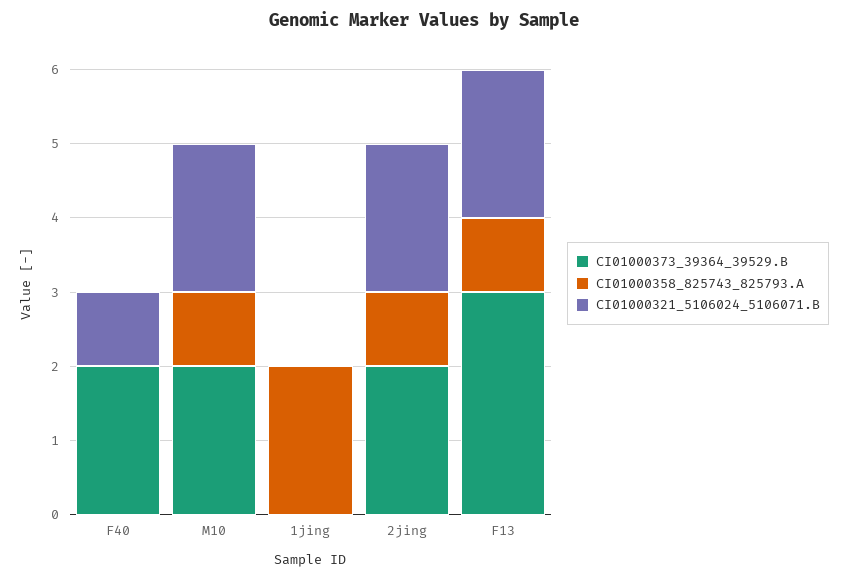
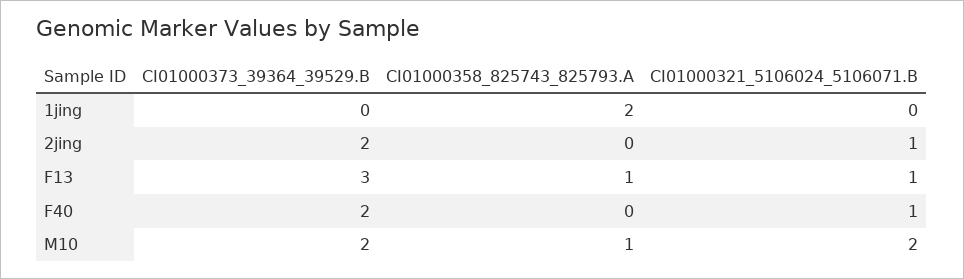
CI01000358_825743_825793.A, 2jing: 1 -> 0
CI01000321_5106024_5106071.B, 2jing: 2 -> 1
CI01000321_5106024_5106071.B, F13: 2 -> 1

